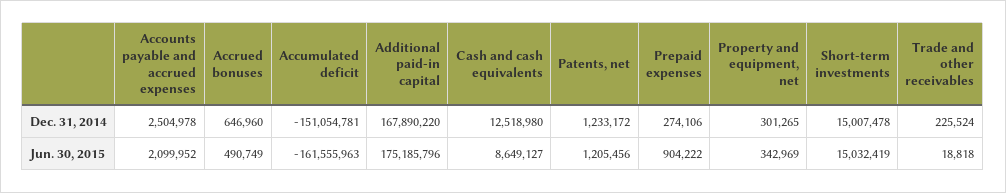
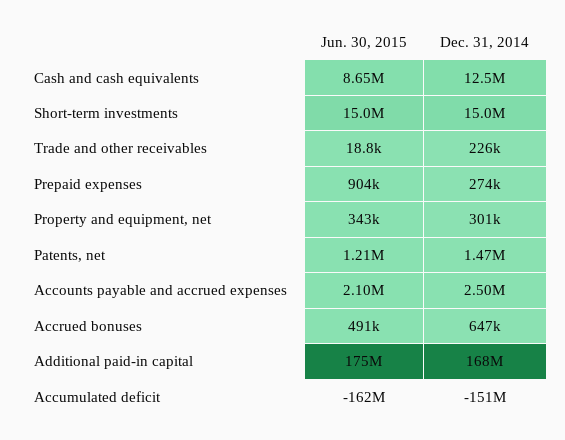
Patents, net, Dec. 31, 2014: 1233172 -> 1470000

